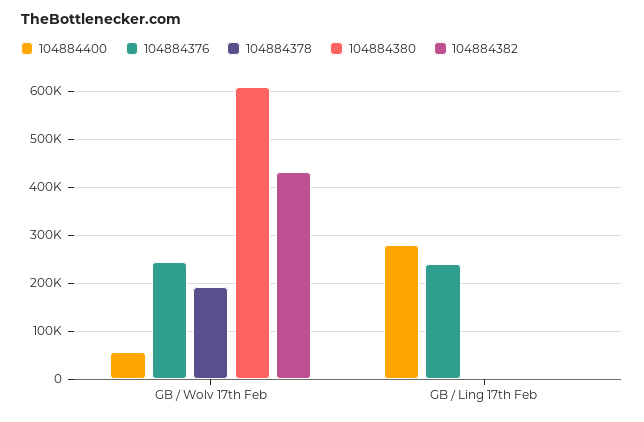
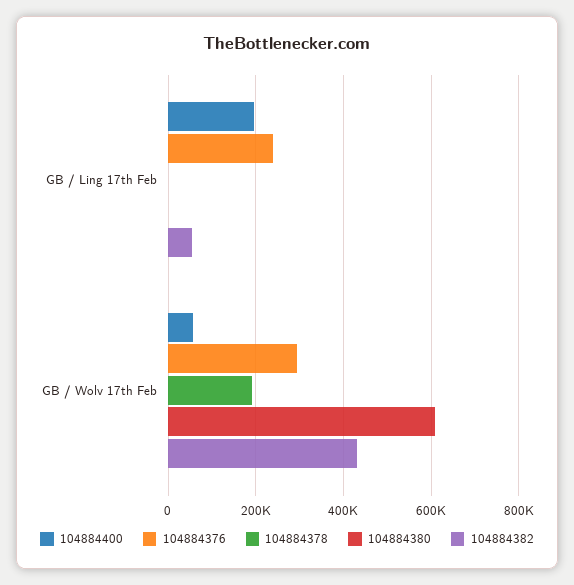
104884376, GB / Wolv 17th Feb: 240000 -> 300000
104884400, GB / Ling 17th Feb: 280000 -> 200000
104884382, GB / Ling 17th Feb: 0 -> 60000

